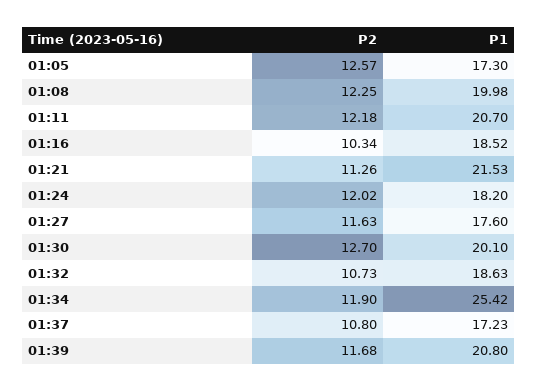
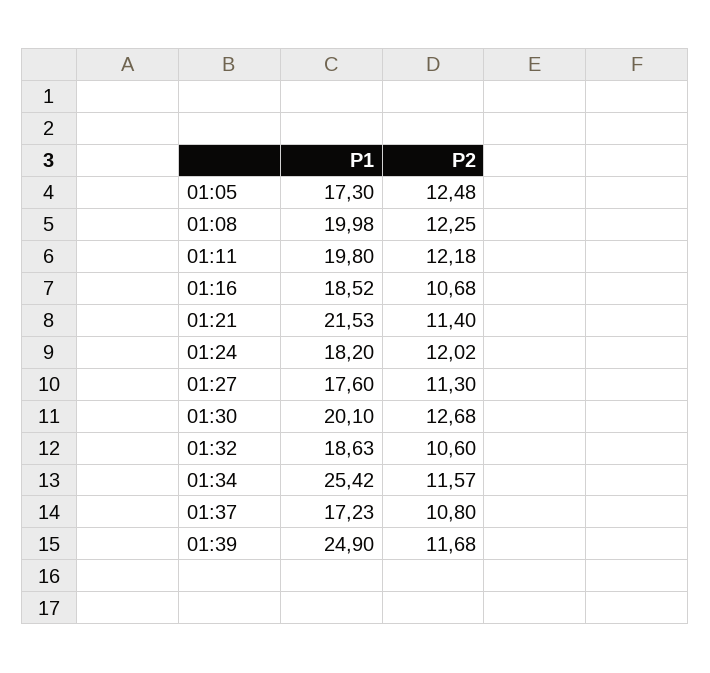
P2, 01:05: 12.57 -> 12.48
P1, 01:11: 20.7 -> 19.8
P2, 01:16: 10.34 -> 10.68
P2, 01:21: 11.26 -> 11.4
P2, 01:27: 11.63 -> 11.3
P2, 01:30: 12.7 -> 12.68
P2, 01:32: 10.73 -> 10.6
P2, 01:34: 11.9 -> 11.57
P1, 01:39: 20.8 -> 24.9

